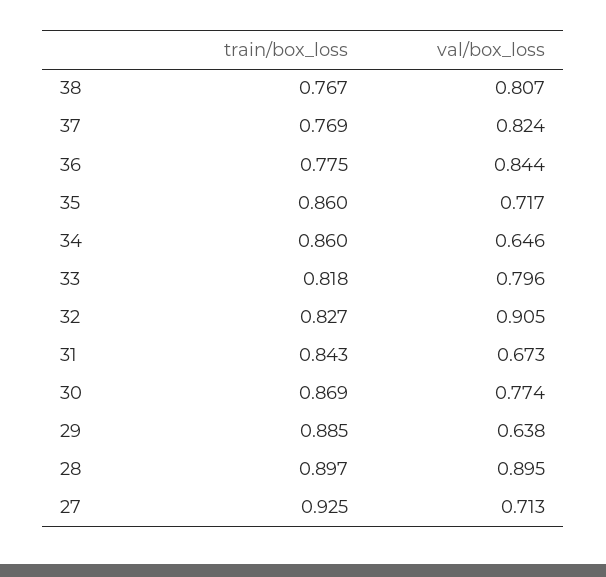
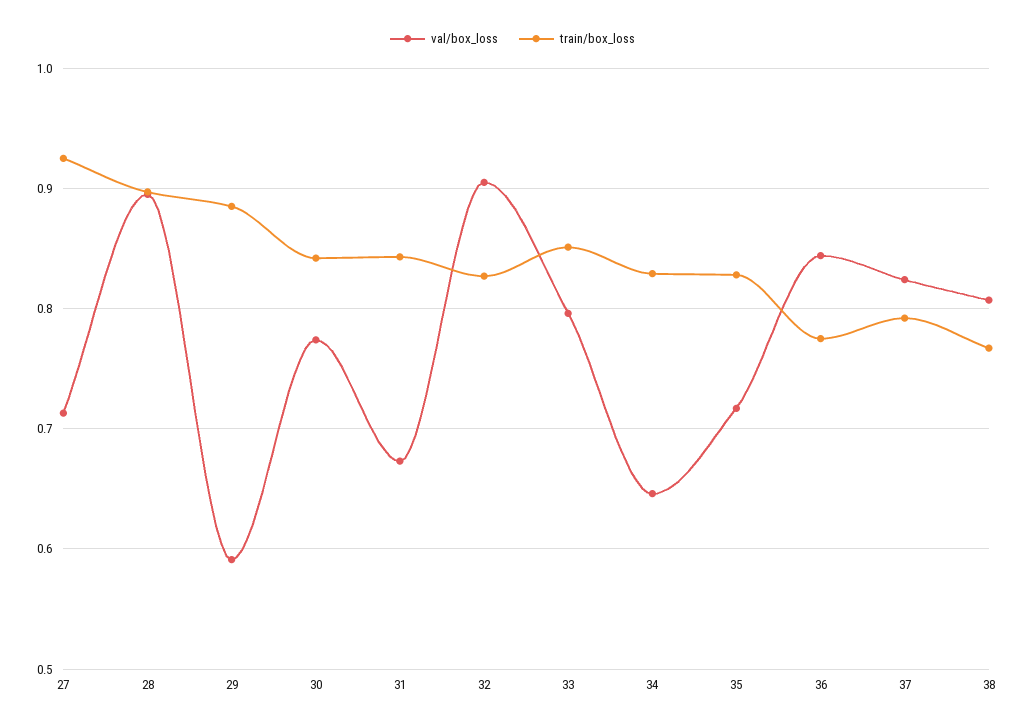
train/box_loss, 37: 0.769 -> 0.79
train/box_loss, 35: 0.86 -> 0.83
train/box_loss, 34: 0.86 -> 0.83
train/box_loss, 33: 0.818 -> 0.85
train/box_loss, 30: 0.869 -> 0.84
val/box_loss, 29: 0.638 -> 0.59

